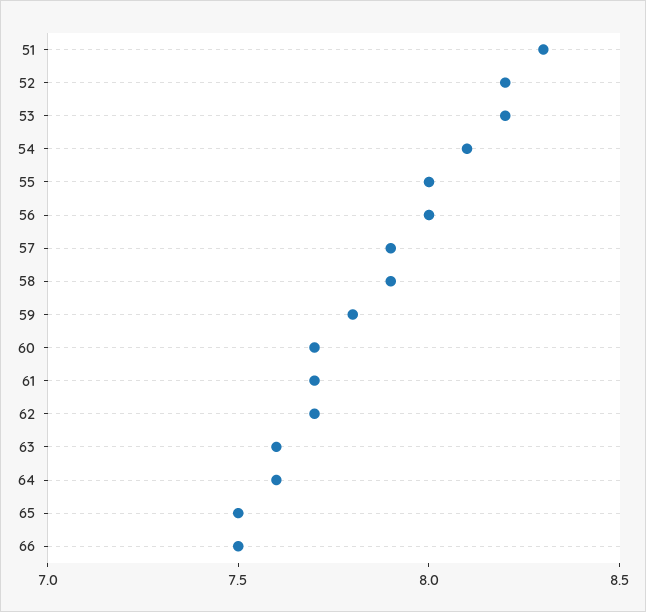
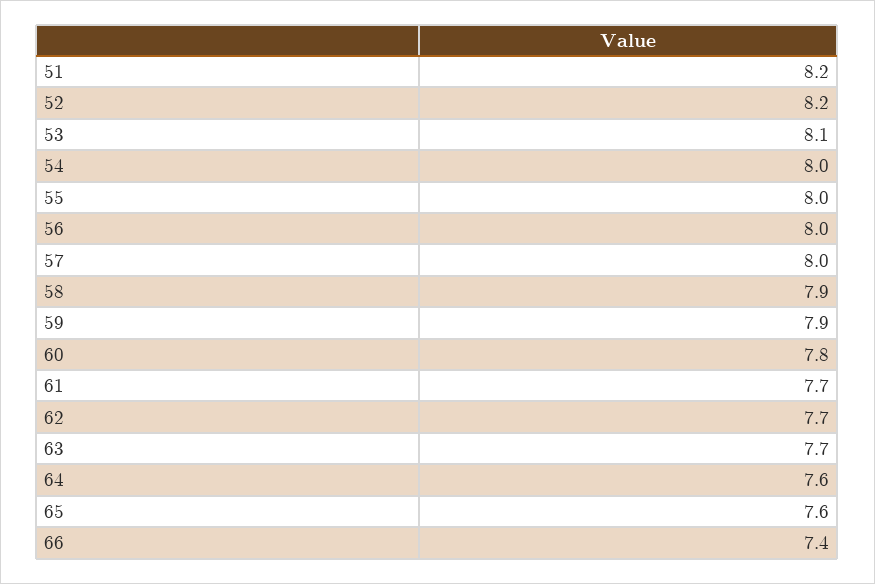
51: 8.3 -> 8.2
53: 8.2 -> 8.1
54: 8.1 -> 8
57: 7.9 -> 8
59: 7.8 -> 7.9
60: 7.7 -> 7.8
63: 7.6 -> 7.7
65: 7.5 -> 7.6
66: 7.5 -> 7.4

